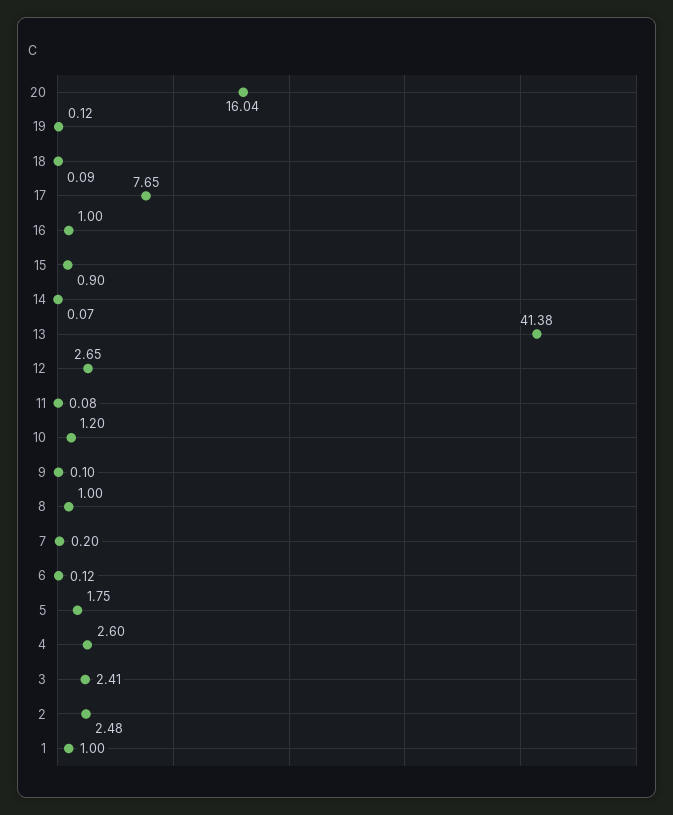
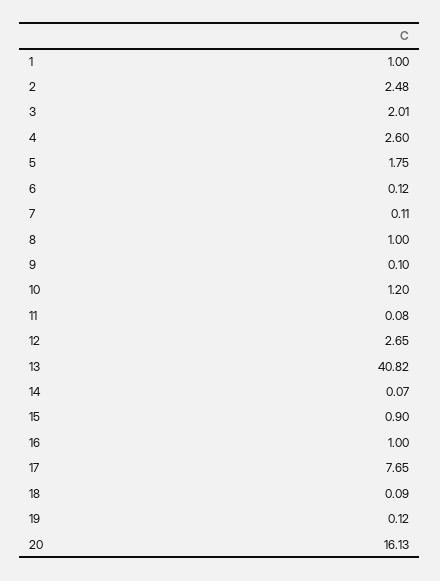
20: 16.04 -> 16.13
13: 41.38 -> 40.82
7: 0.2 -> 0.11
3: 2.41 -> 2.01

